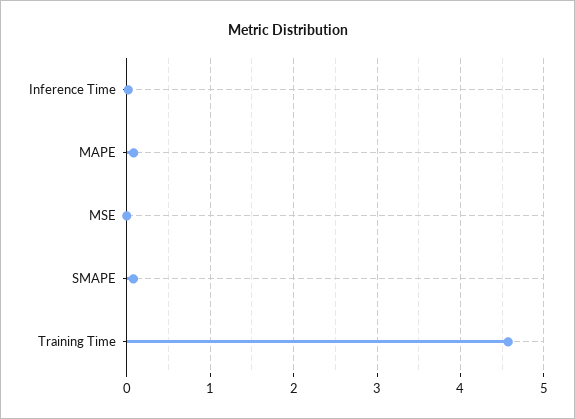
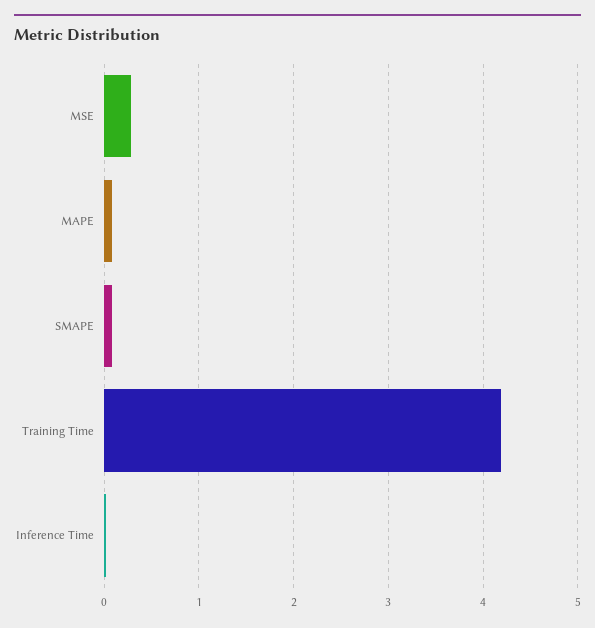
MSE: 0 -> 0.3
Training Time: 4.6 -> 4.2

